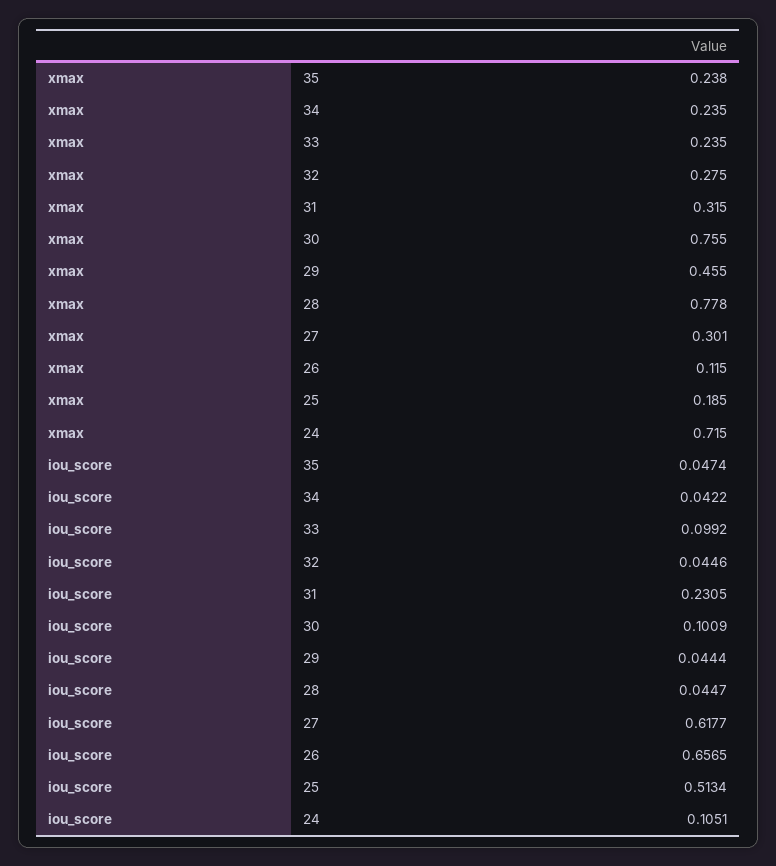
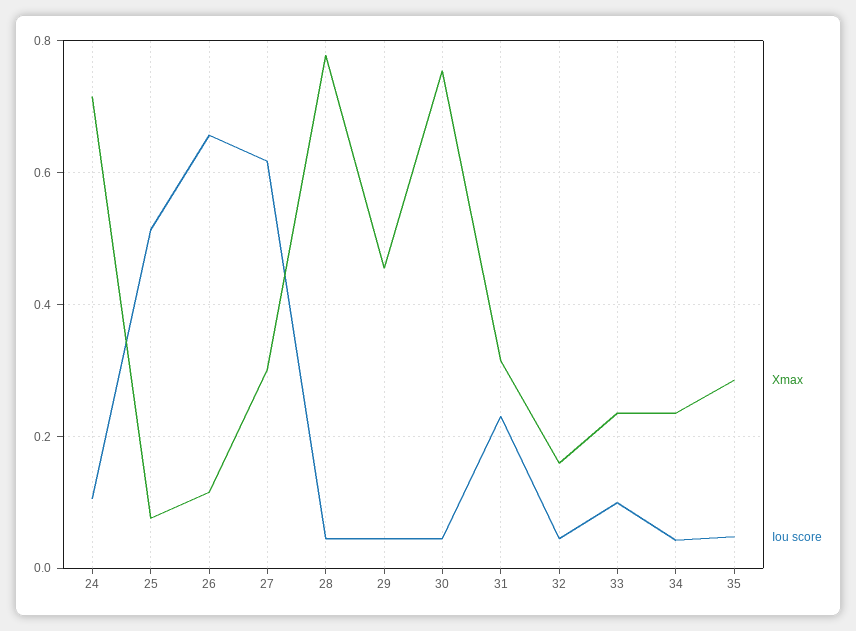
xmax, 35: 0.238 -> 0.28
xmax, 32: 0.275 -> 0.16
xmax, 25: 0.185 -> 0.08
iou_score, 30: 0.1009 -> 0.04

